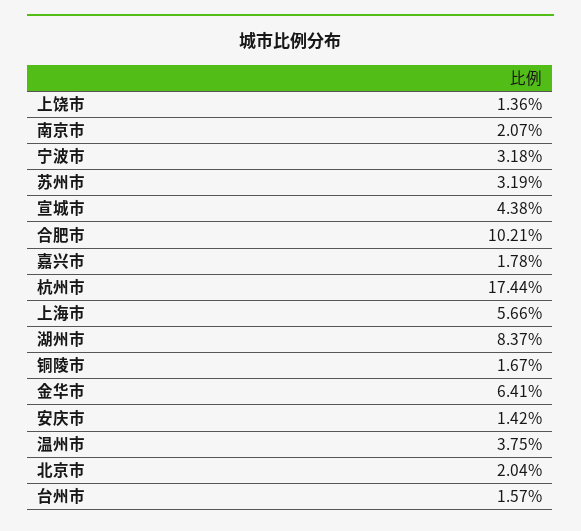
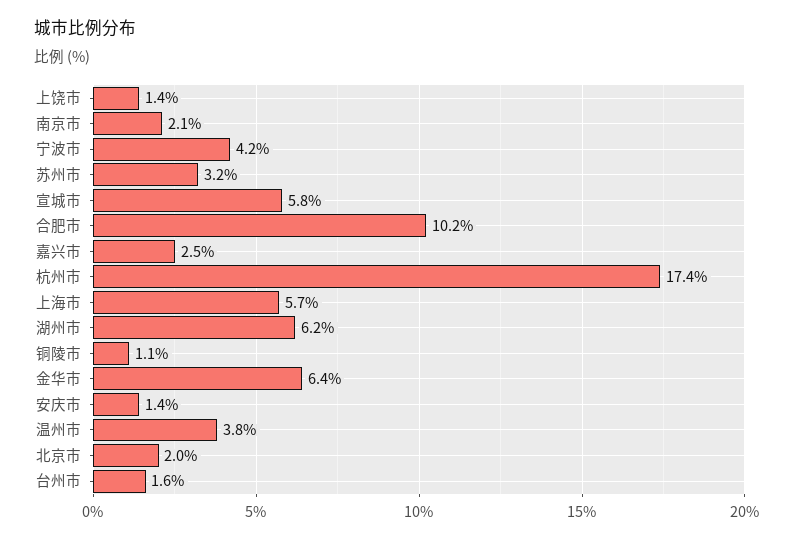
宁波市: 3.18 -> 4.2
宣城市: 4.38 -> 5.8
嘉兴市: 1.78 -> 2.5
湖州市: 8.37 -> 6.2
铜陵市: 1.67 -> 1.1

